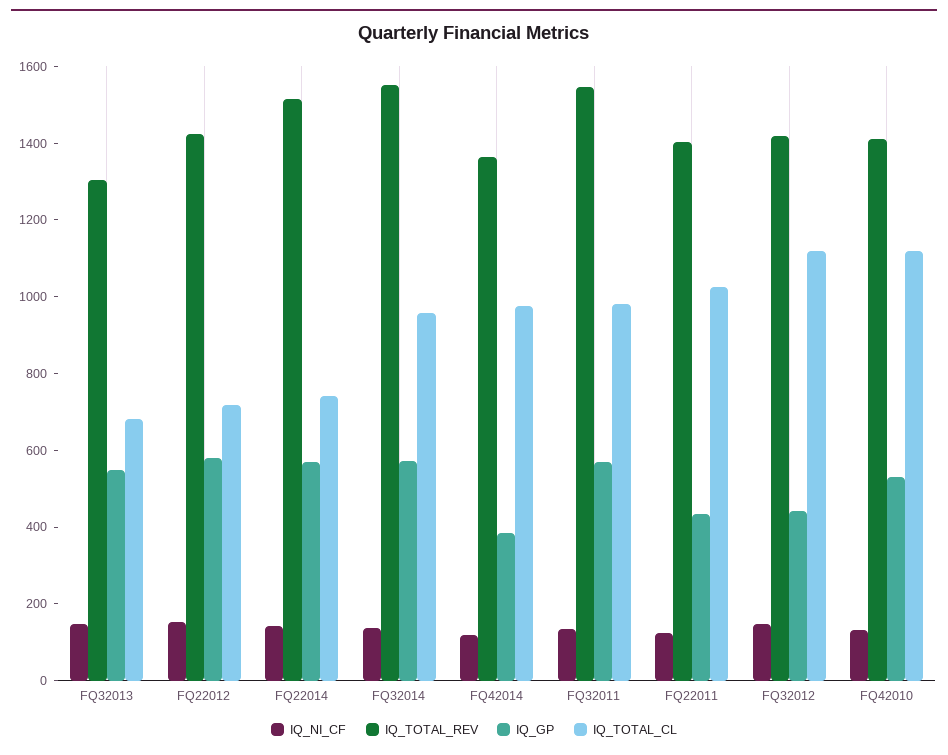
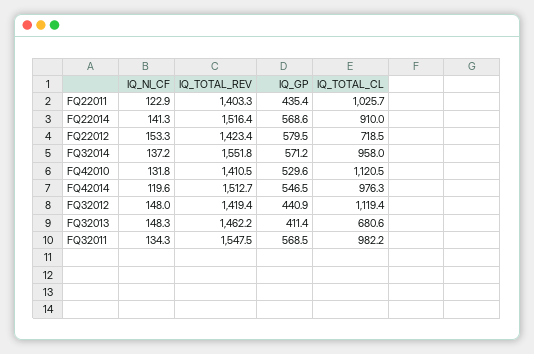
IQ_TOTAL_REV, FQ32013: 1300 -> 1462.2
IQ_GP, FQ32013: 550 -> 411.4
IQ_TOTAL_CL, FQ22014: 750 -> 910
IQ_TOTAL_REV, FQ42014: 1350 -> 1512.7
IQ_GP, FQ42014: 400 -> 546.5

